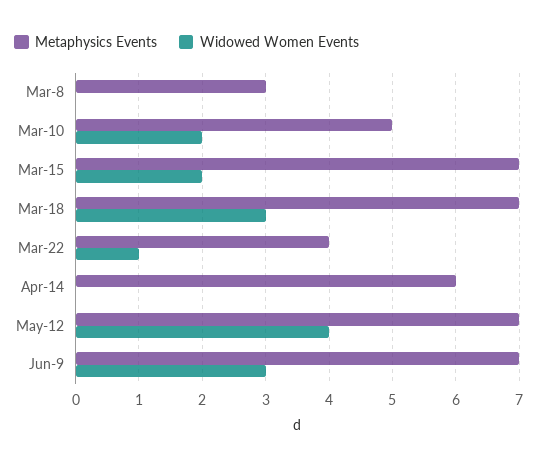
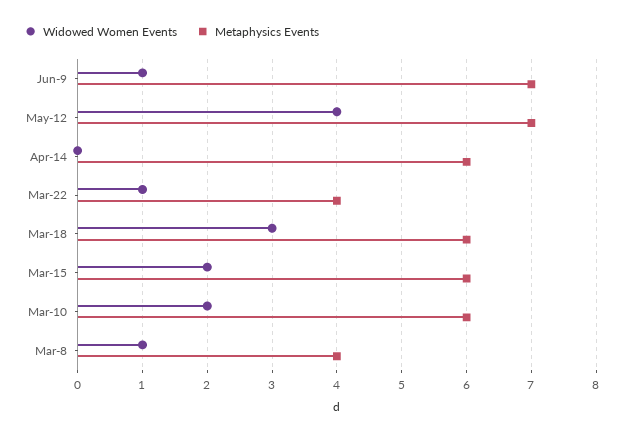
Metaphysics Events, Mar-8: 3 -> 4
Widowed Women Events, Mar-8: 0 -> 1
Metaphysics Events, Mar-10: 5 -> 6
Metaphysics Events, Mar-15: 7 -> 6
Metaphysics Events, Mar-18: 7 -> 6
Widowed Women Events, Jun-9: 3 -> 1

